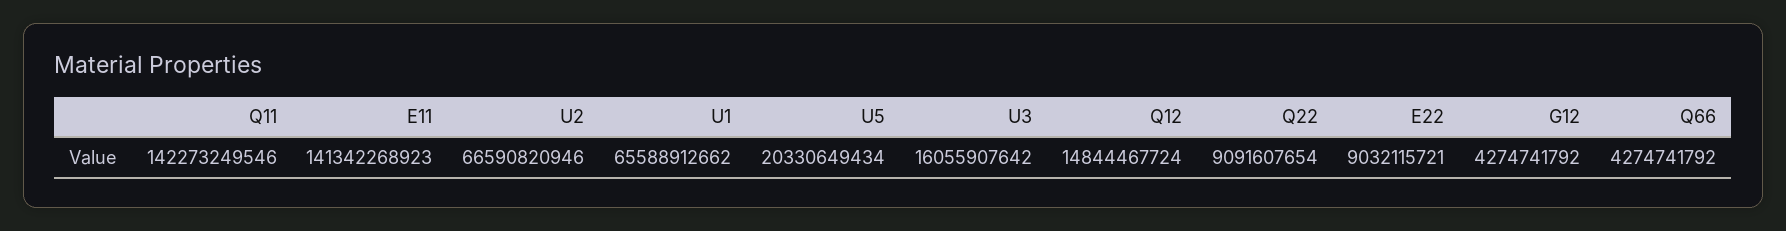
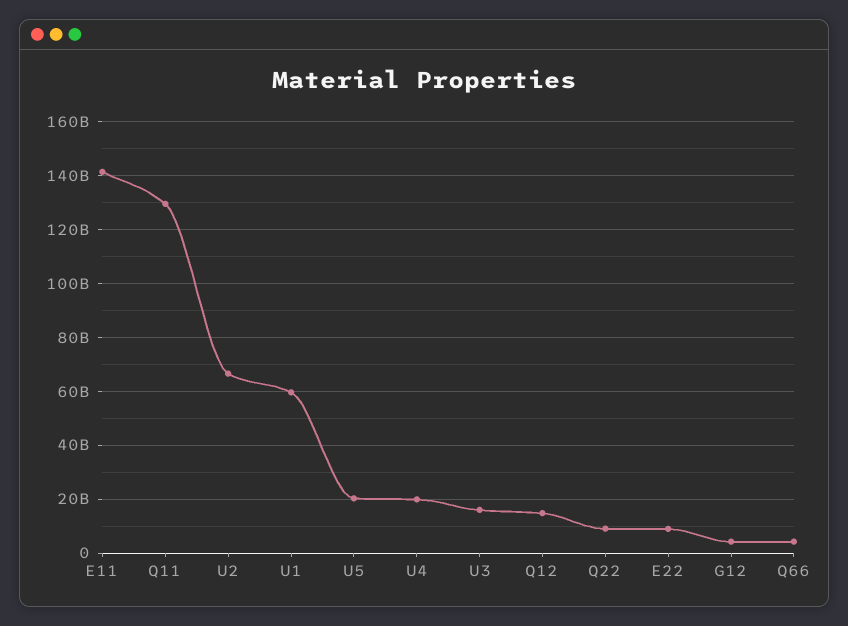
Q11: 142273249546 -> 130000000000
U1: 65588912662 -> 60000000000
U4: none -> 20000000000

